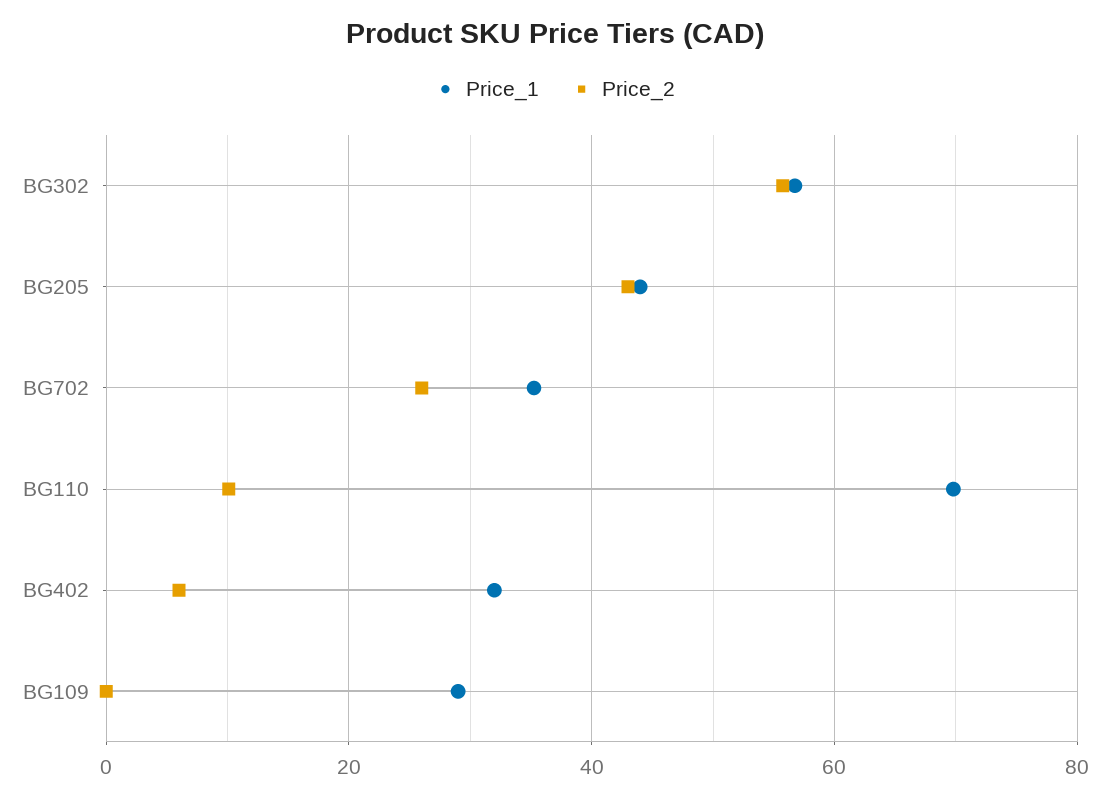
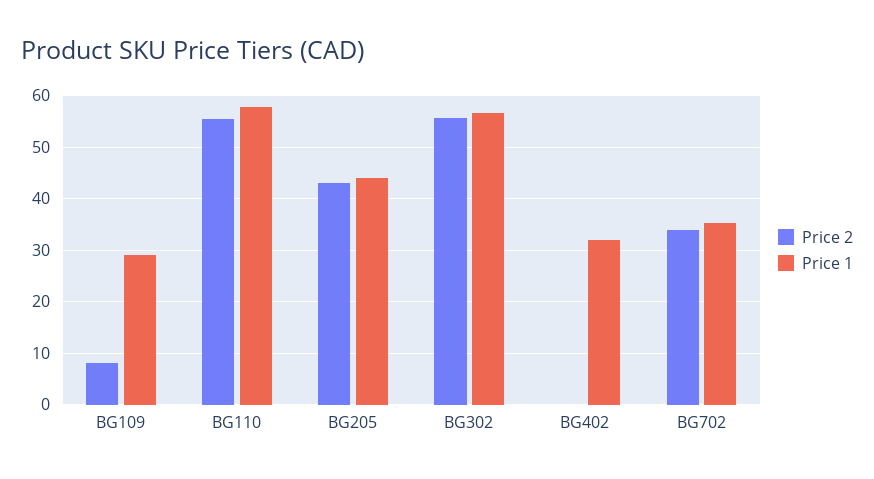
Price_2, BG702: 26 -> 34
Price_1, BG110: 70 -> 58
Price_2, BG110: 10 -> 56
Price_2, BG402: 6 -> 0
Price_2, BG109: 0 -> 8

